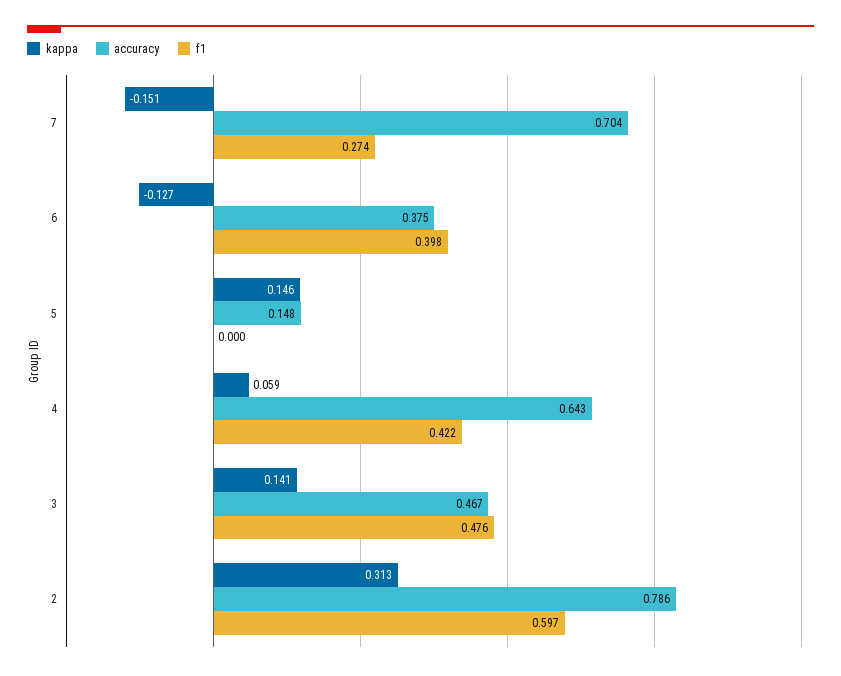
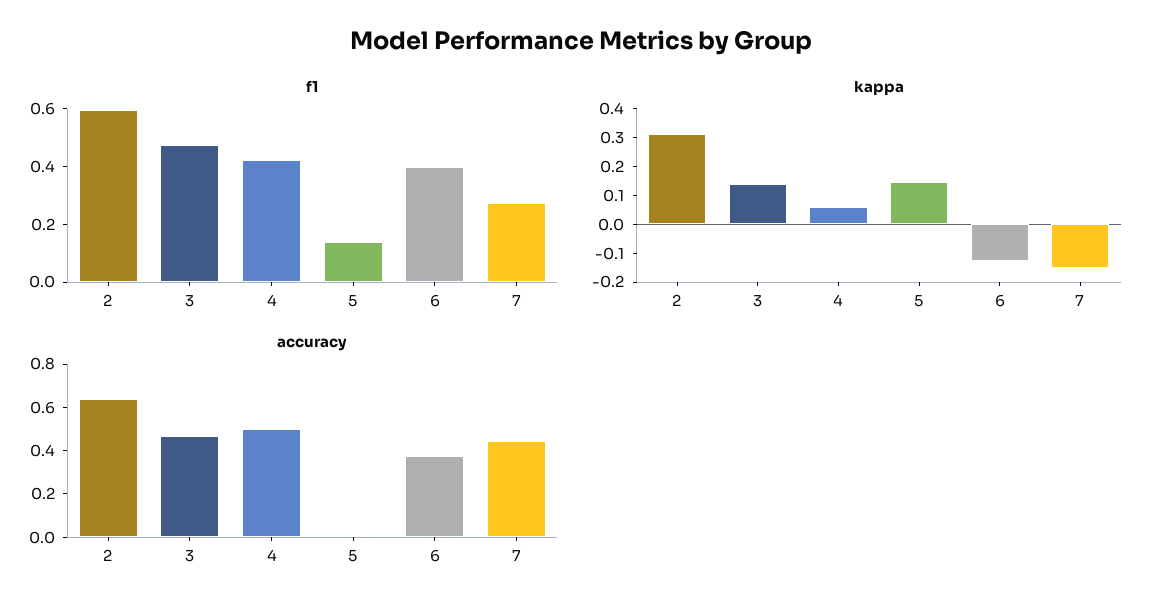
accuracy, 7: 0.704 -> 0.45
accuracy, 5: 0.148 -> 0
f1, 5: 0 -> 0.15
accuracy, 4: 0.643 -> 0.5
accuracy, 2: 0.786 -> 0.65

